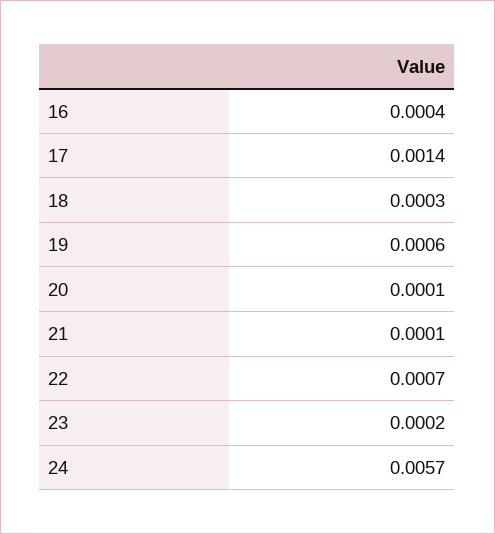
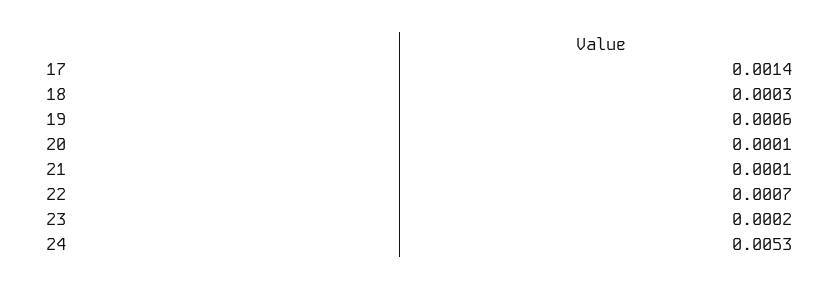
16: 0.0004 -> none
24: 0.0057 -> 0.0053

